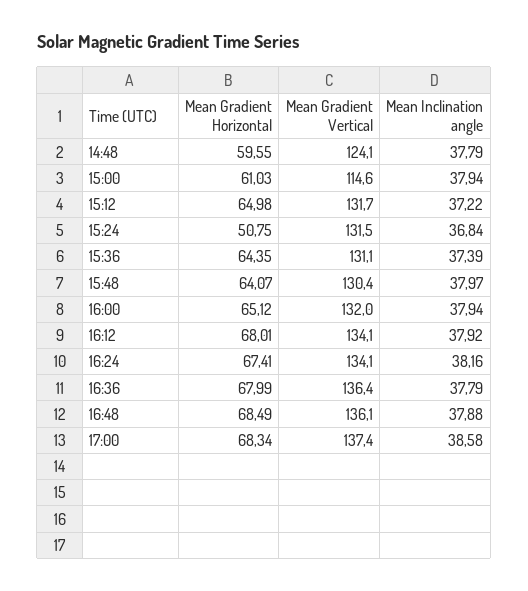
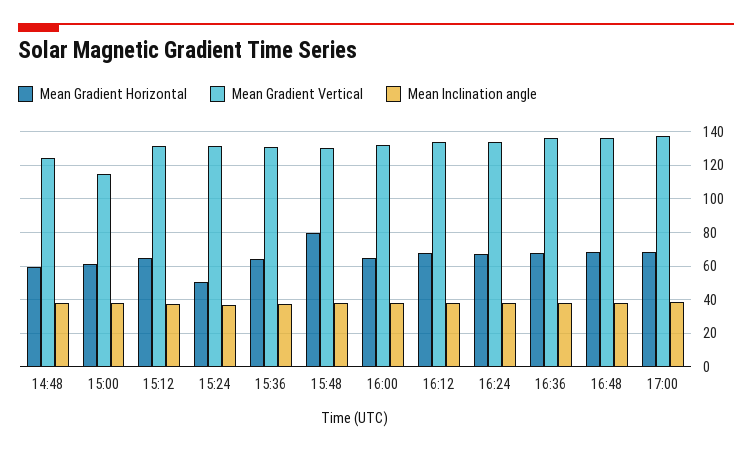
Mean Gradient Horizontal, 15:48: 64.07 -> 80

